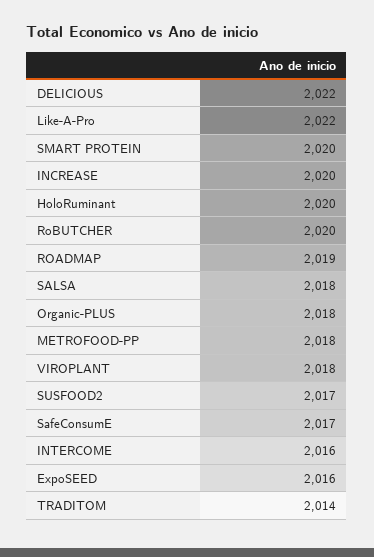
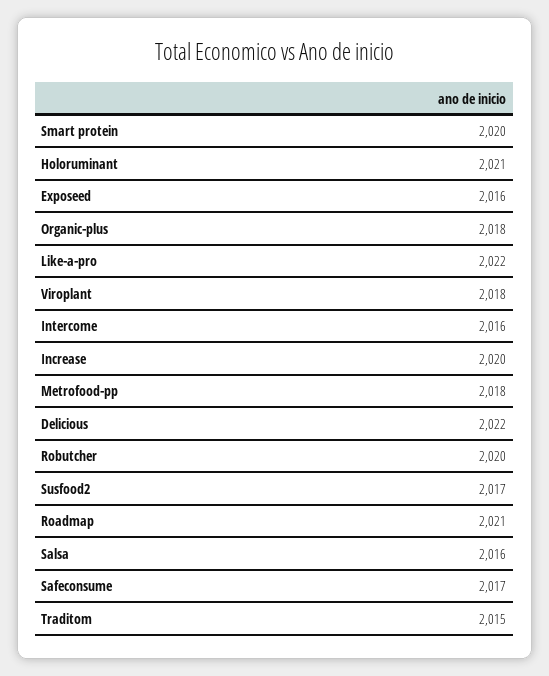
HoloRuminant: 2020 -> 2021
ROADMAP: 2019 -> 2021
SALSA: 2018 -> 2016
TRADITOM: 2014 -> 2015

